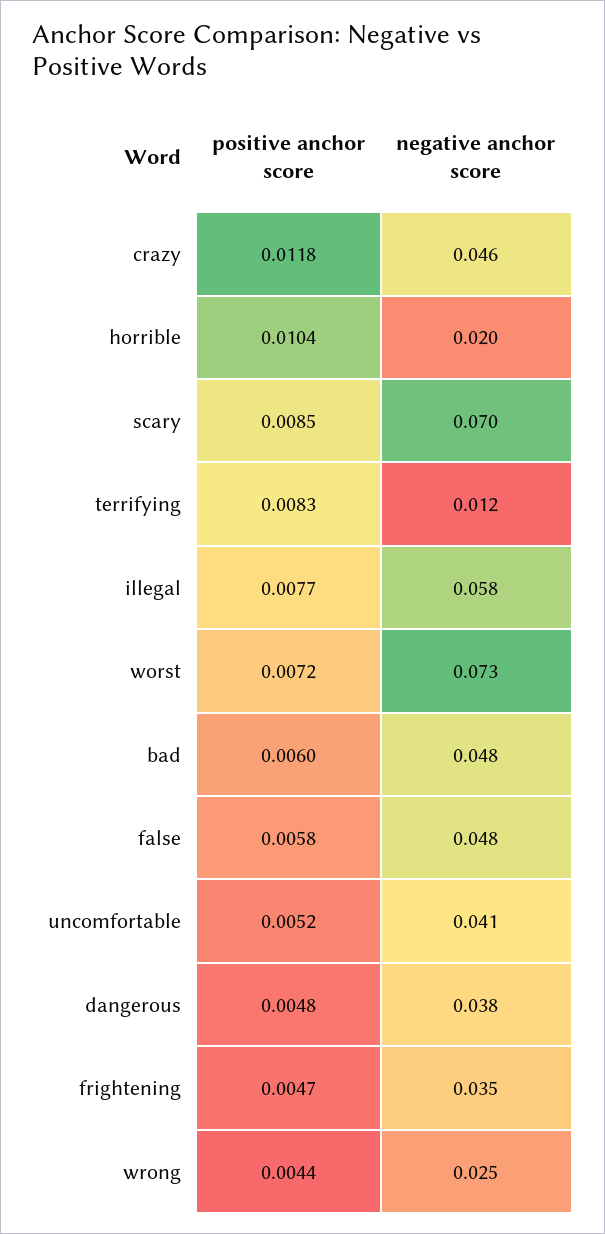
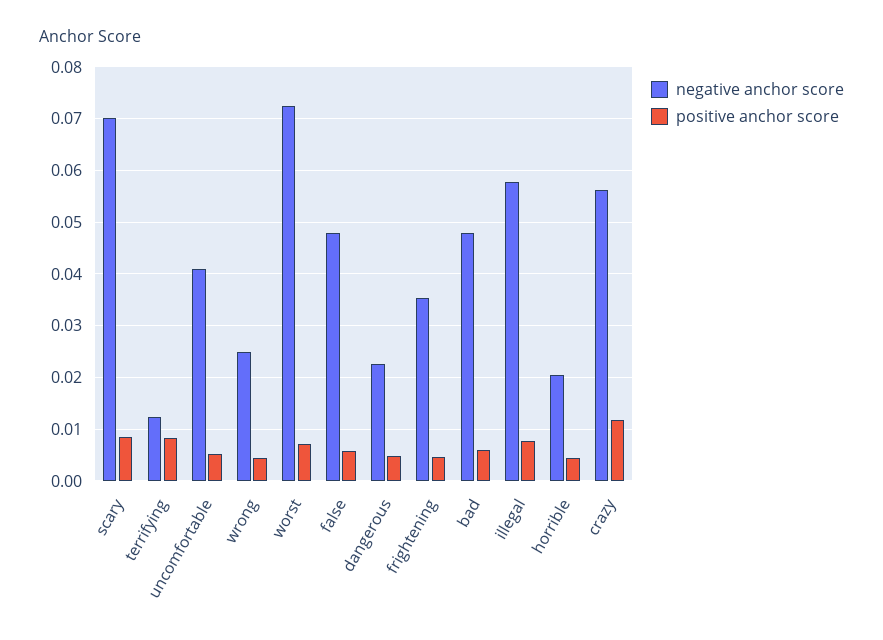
negative anchor score, crazy: 0.046 -> 0.056
positive anchor score, horrible: 0.0104 -> 0.004
negative anchor score, dangerous: 0.038 -> 0.022

